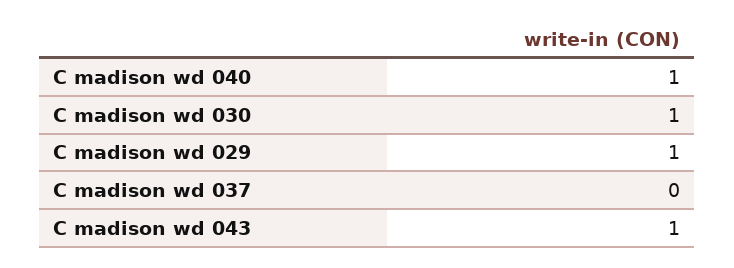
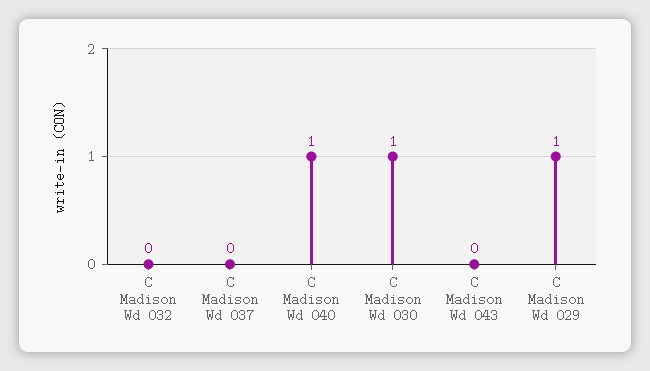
C madison wd 043: 1 -> 0
C Madison Wd 032: none -> 0

